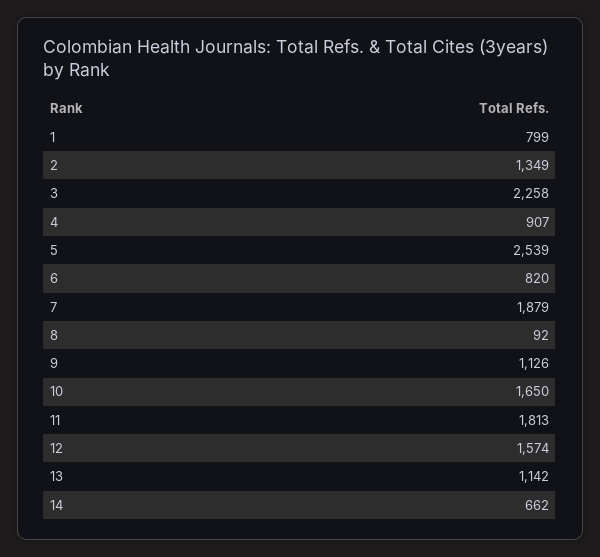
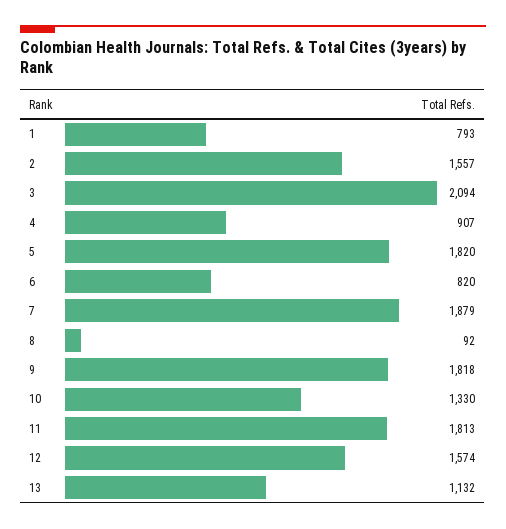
1: 799 -> 793
2: 1349 -> 1557
3: 2258 -> 2094
5: 2539 -> 1820
9: 1126 -> 1818
10: 1650 -> 1330
13: 1142 -> 1132
14: 662 -> none

